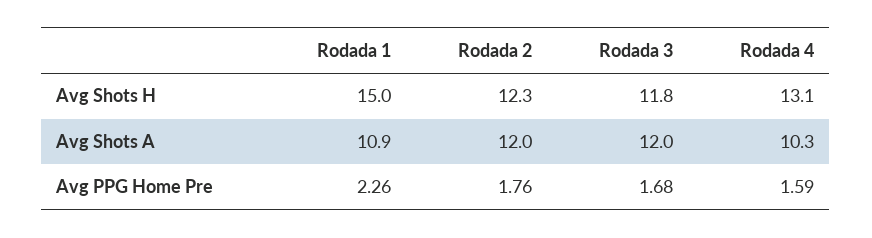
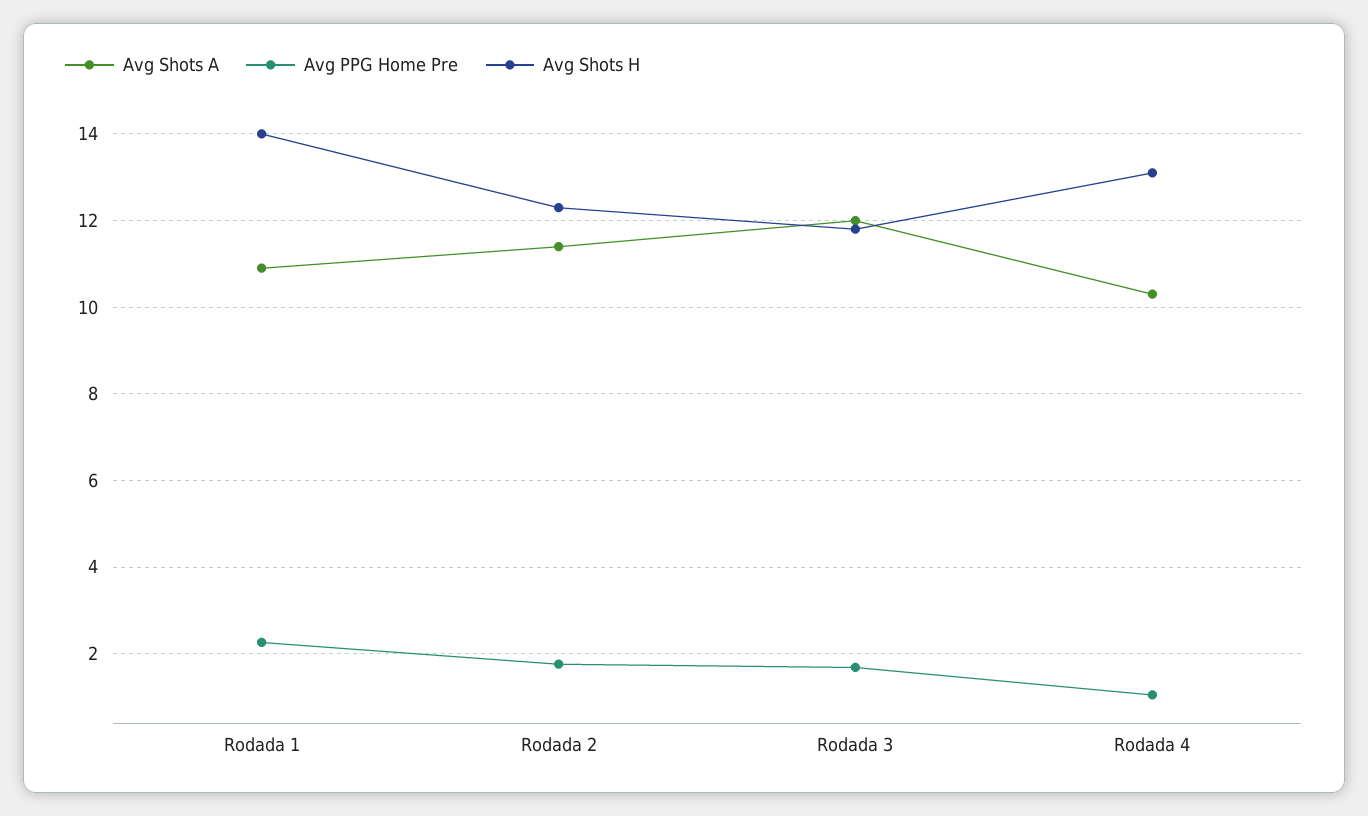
Avg Shots H, Rodada 1: 15 -> 14
Avg Shots A, Rodada 2: 12 -> 11.4
Avg PPG Home Pre, Rodada 4: 1.59 -> 1

